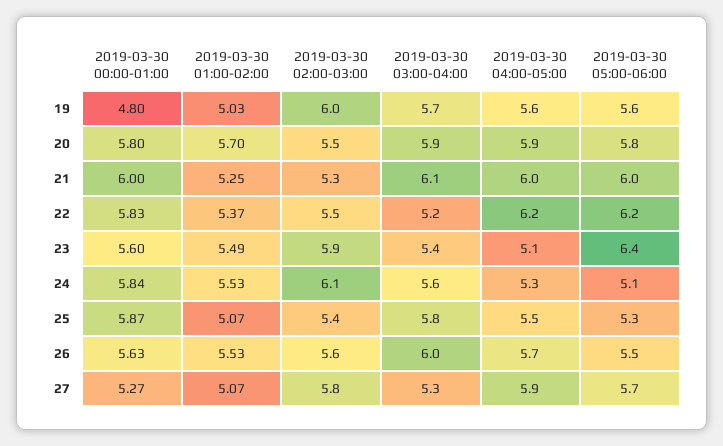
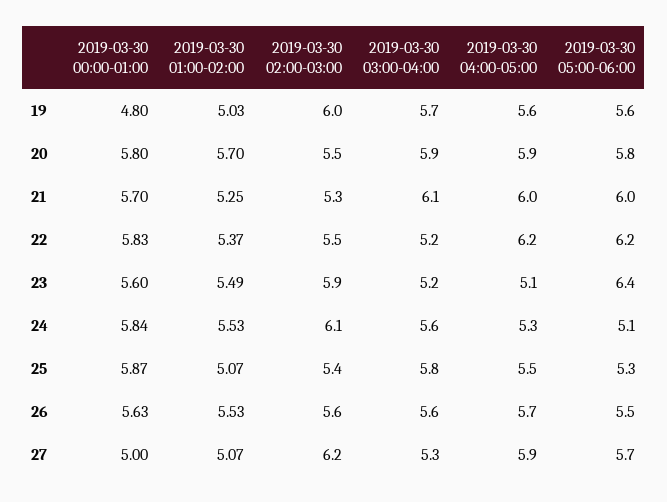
2019-03-30 00:00-01:00, 21: 6 -> 5.7
2019-03-30 03:00-04:00, 23: 5.4 -> 5.2
2019-03-30 03:00-04:00, 26: 6 -> 5.6
2019-03-30 00:00-01:00, 27: 5.27 -> 5
2019-03-30 02:00-03:00, 27: 5.8 -> 6.2

